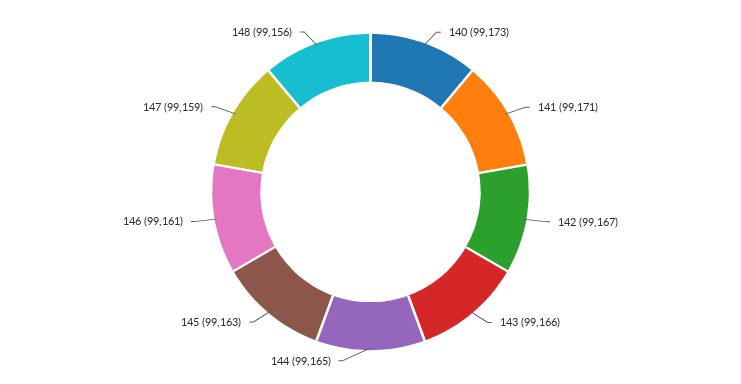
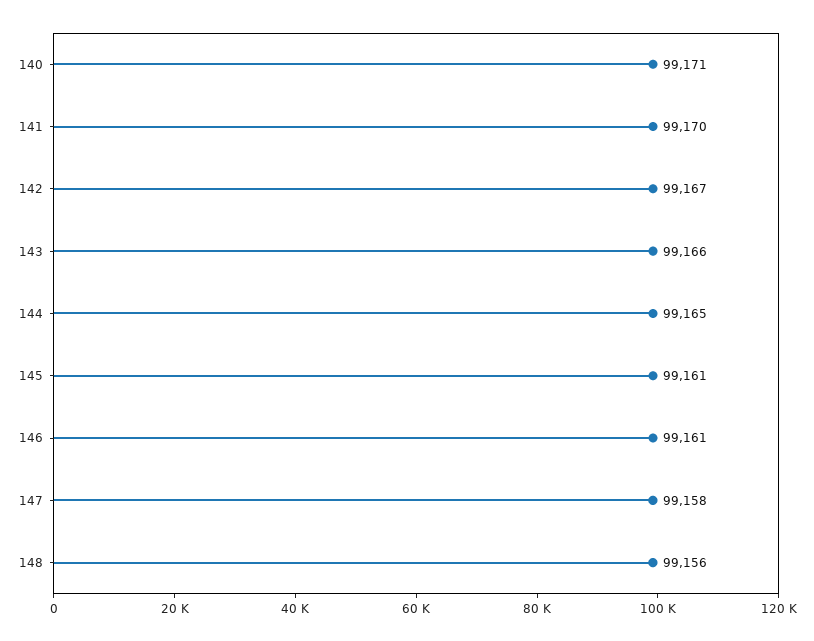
140: 99173 -> 99171
141: 99171 -> 99170
145: 99163 -> 99161
147: 99159 -> 99158

